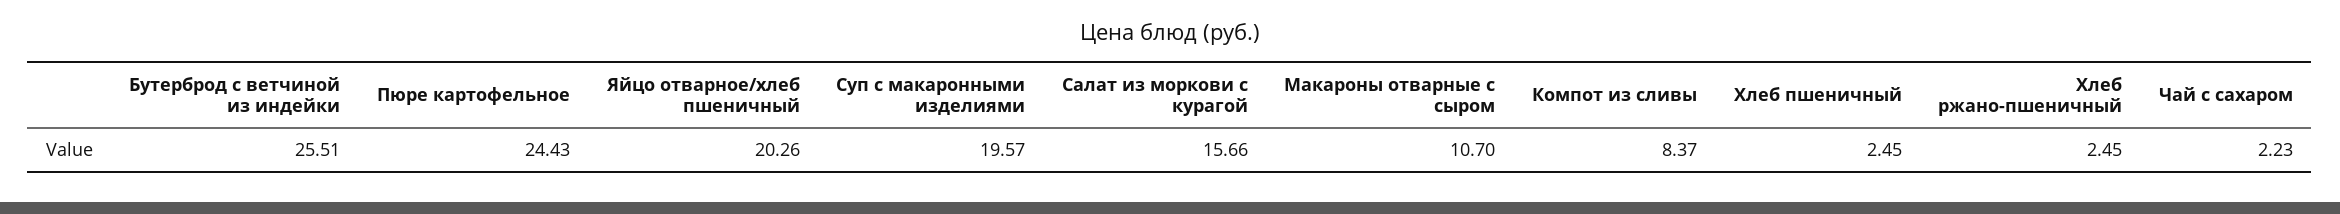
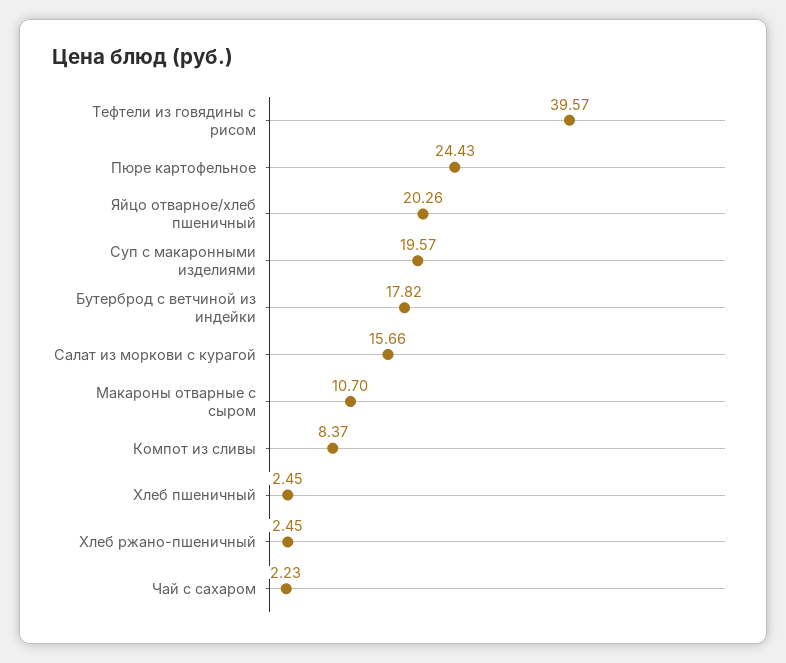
Бутерброд с ветчиной из индейки: 25.51 -> 17.82
Тефтели из говядины с рисом: none -> 39.57

